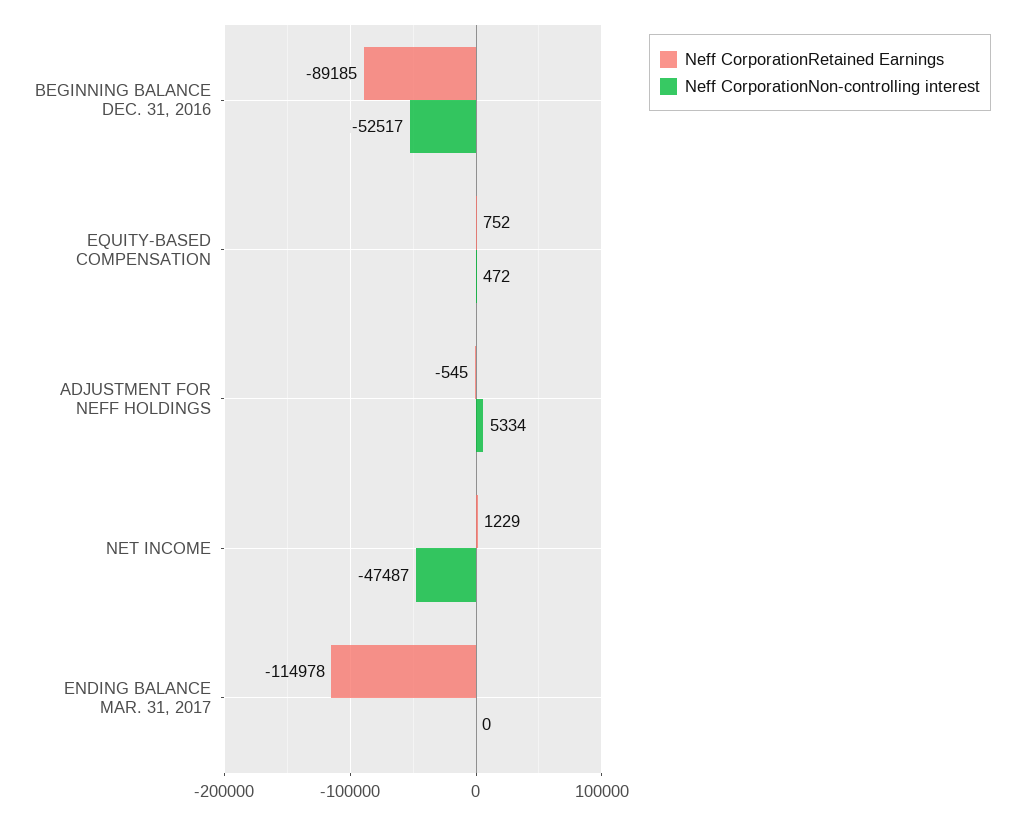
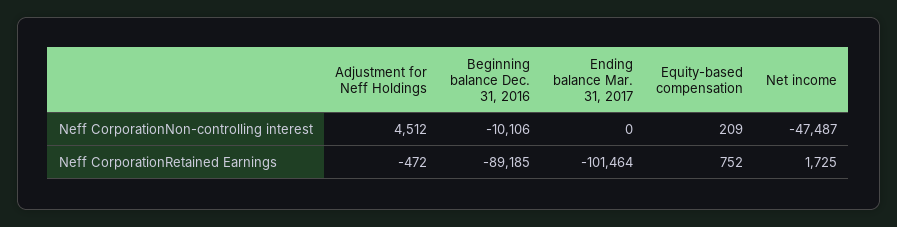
Neff CorporationNon-controlling interest, BEGINNING BALANCE DEC. 31, 2016: -52517 -> -10106
Neff CorporationNon-controlling interest, EQUITY-BASED COMPENSATION: 472 -> 209
Neff CorporationRetained Earnings, ADJUSTMENT FOR NEFF HOLDINGS: -545 -> -472
Neff CorporationNon-controlling interest, ADJUSTMENT FOR NEFF HOLDINGS: 5334 -> 4512
Neff CorporationRetained Earnings, NET INCOME: 1229 -> 1725
Neff CorporationRetained Earnings, ENDING BALANCE MAR. 31, 2017: -114978 -> -101464

